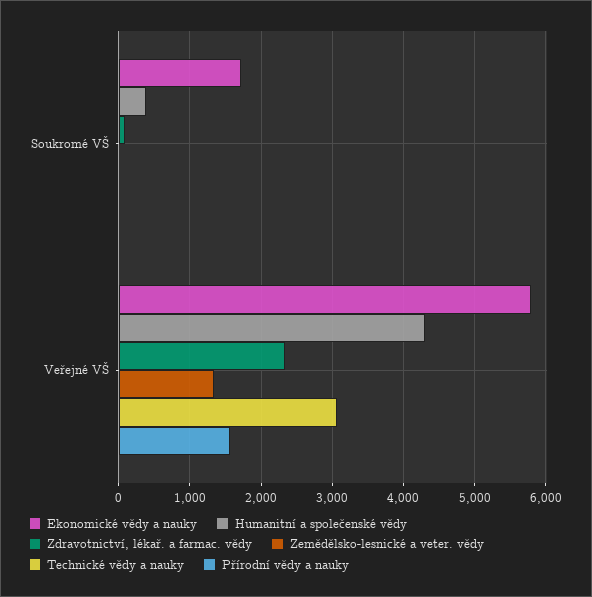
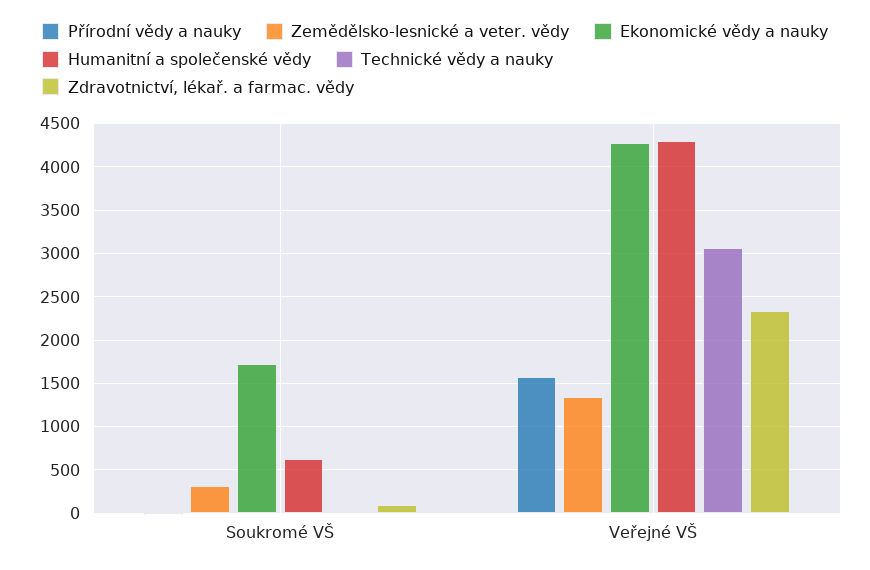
Humanitní a společenské vědy, Soukromé VŠ: 400 -> 600
Zemědělsko-lesnické a veter. vědy, Soukromé VŠ: 0 -> 300
Ekonomické vědy a nauky, Veřejné VŠ: 5800 -> 4300

